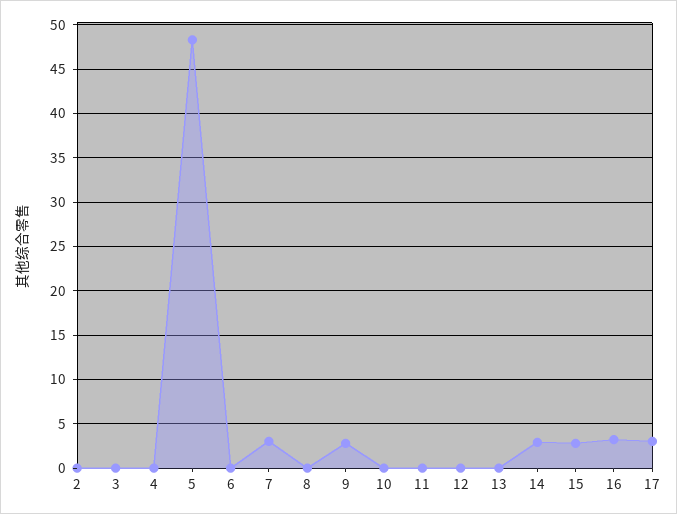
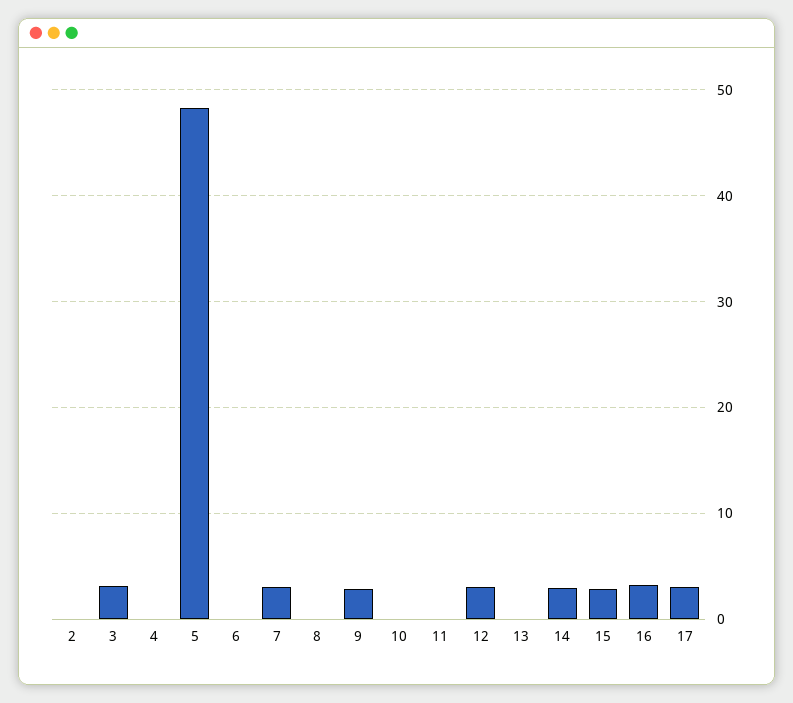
3: 0 -> 3
12: 0 -> 3

